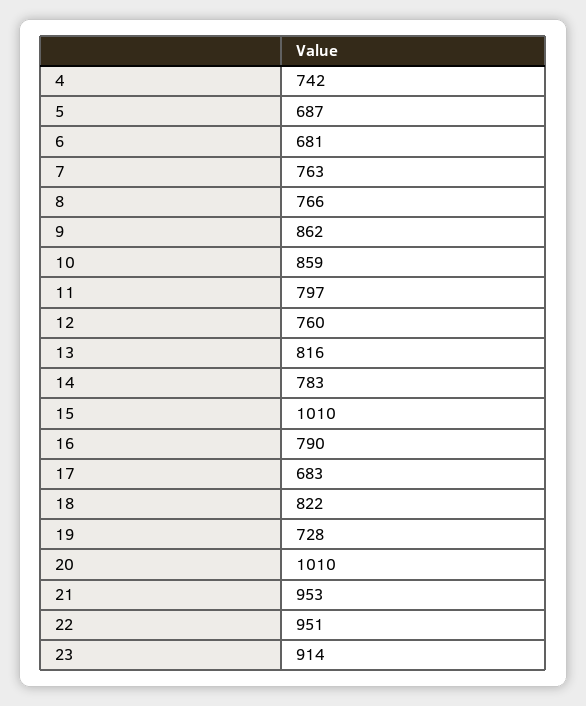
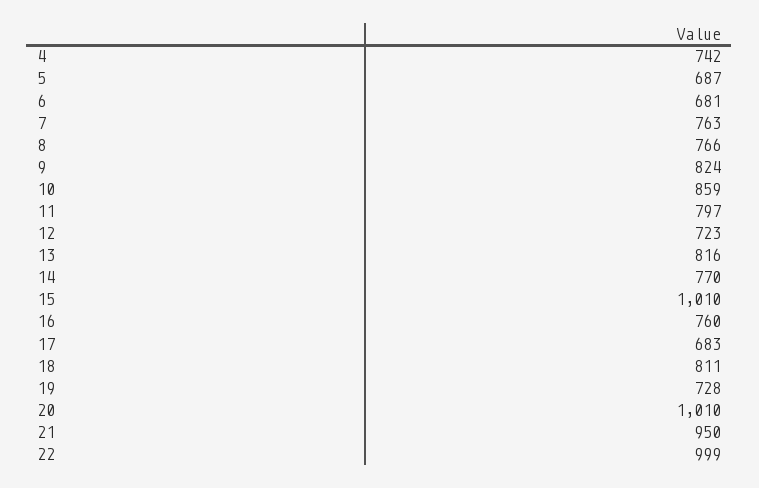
9: 862 -> 824
12: 760 -> 723
14: 783 -> 770
16: 790 -> 760
18: 822 -> 811
21: 953 -> 950
22: 951 -> 999
23: 914 -> none

